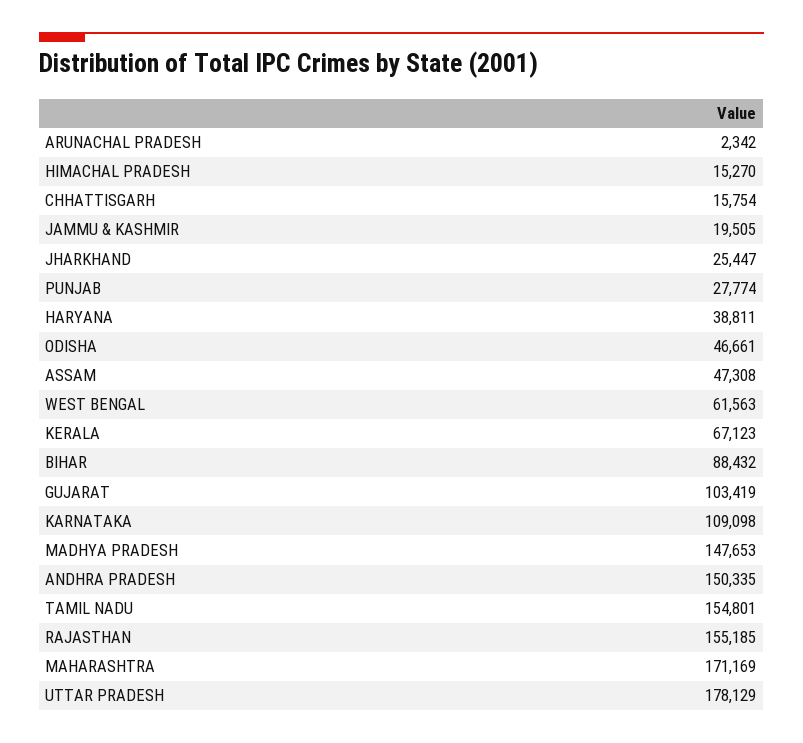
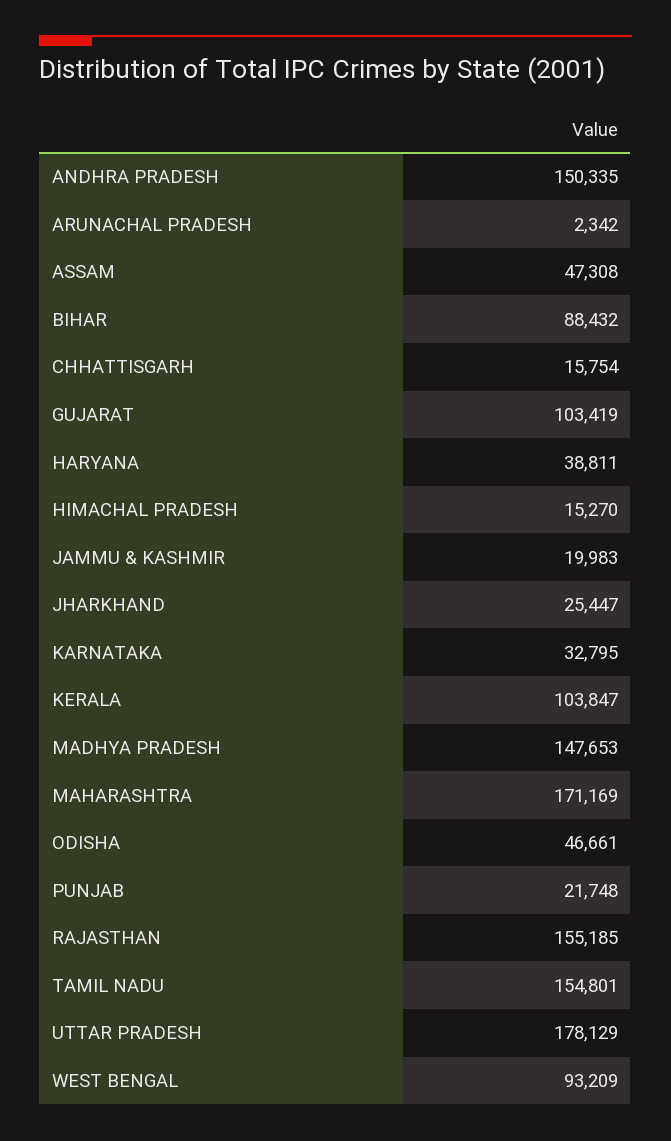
JAMMU & KASHMIR: 19505 -> 19983
PUNJAB: 27774 -> 21748
WEST BENGAL: 61563 -> 93209
KERALA: 67123 -> 103847
KARNATAKA: 109098 -> 32795

